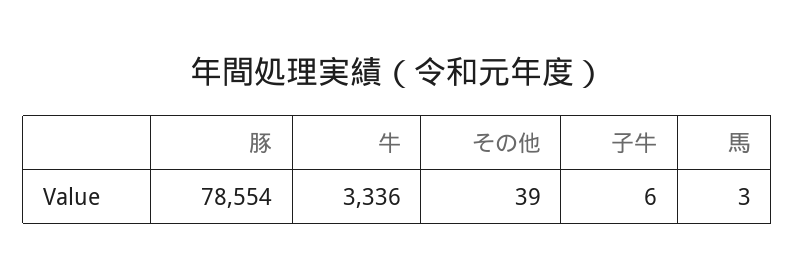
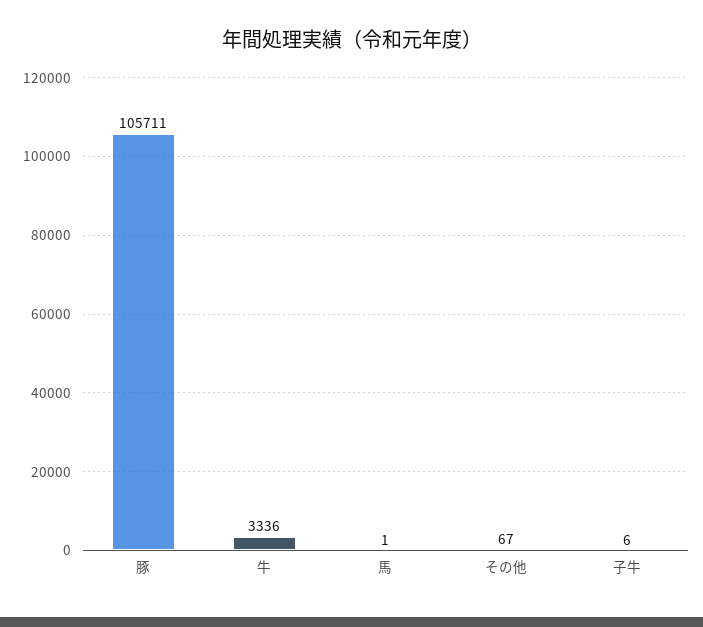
豚: 78554 -> 105711
その他: 39 -> 67
馬: 3 -> 1

